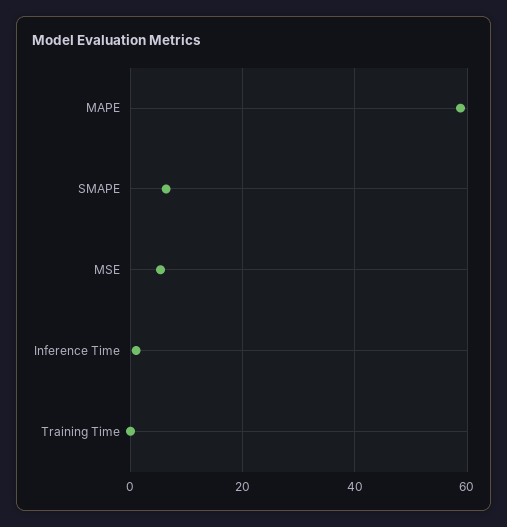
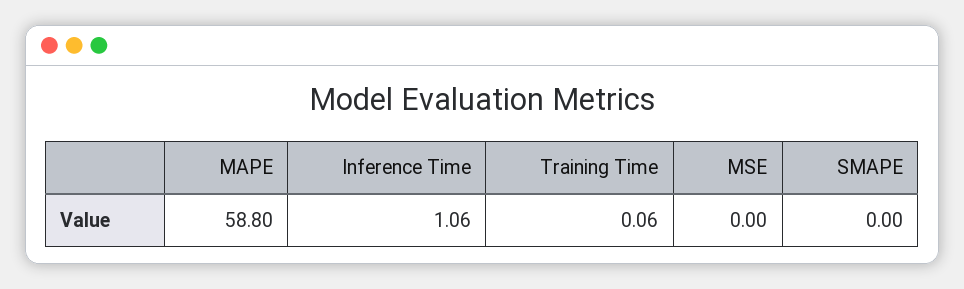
SMAPE: 6 -> 0
MSE: 6 -> 0

